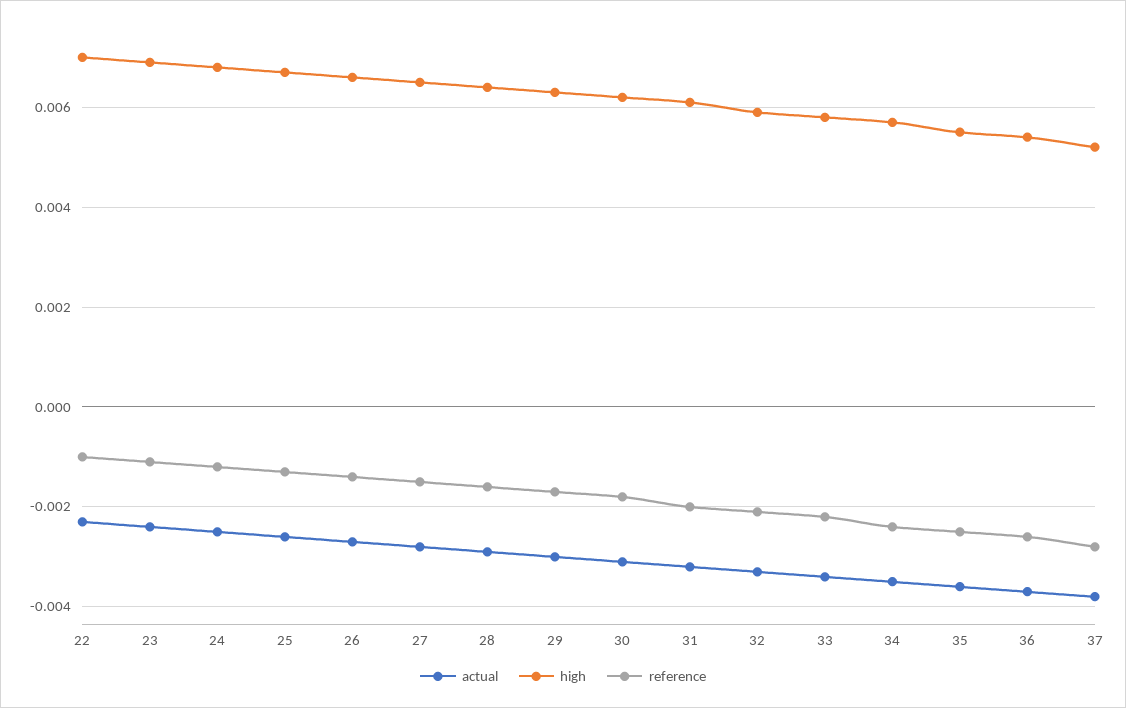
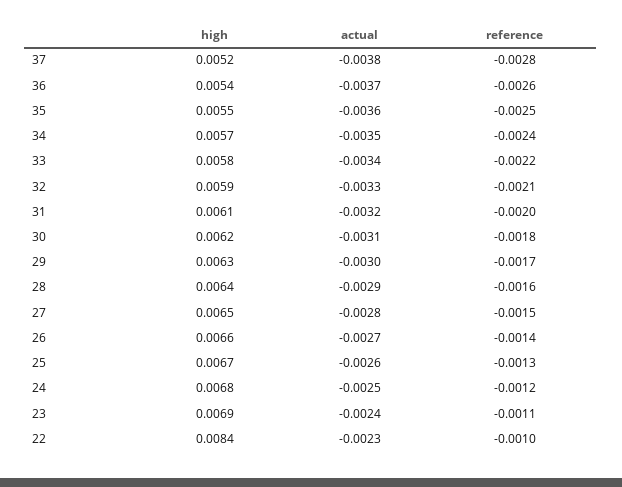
high, 22: 0.007 -> 0.0084

